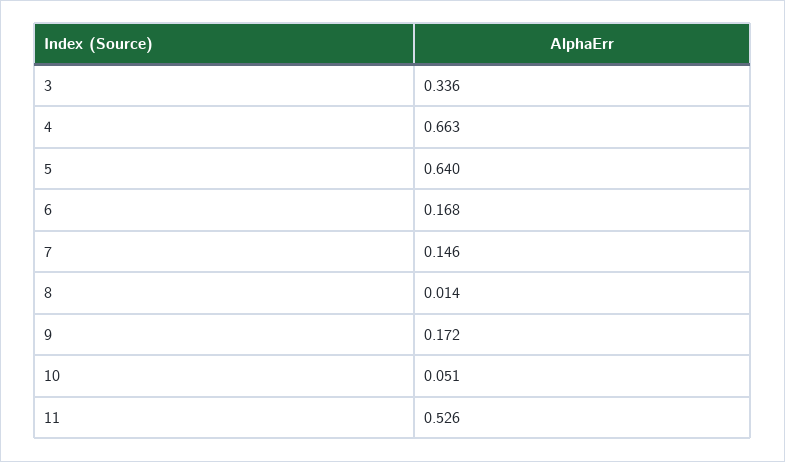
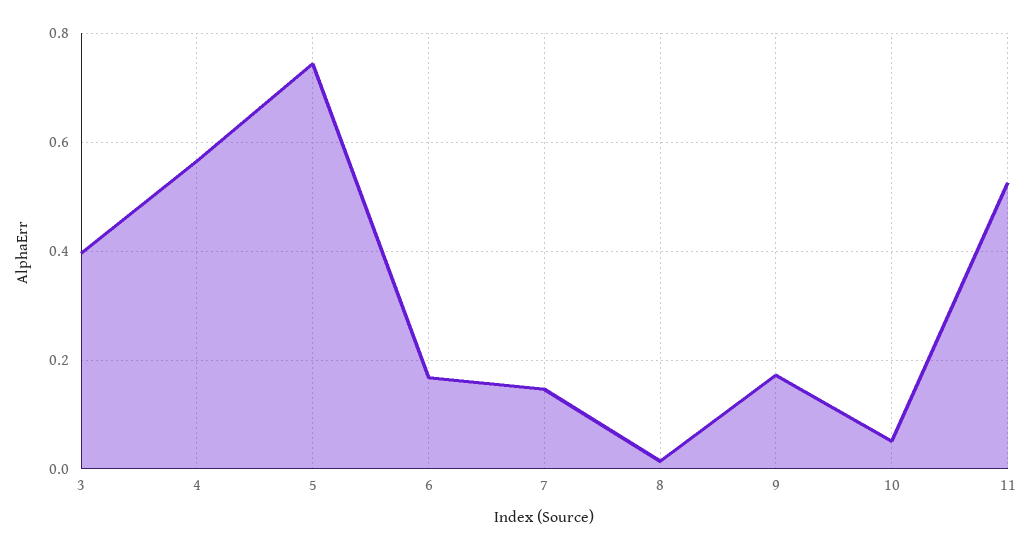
3: 0.336 -> 0.4
4: 0.663 -> 0.56
5: 0.64 -> 0.74

